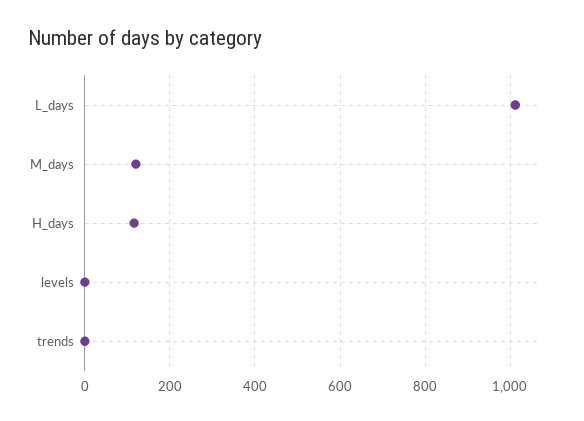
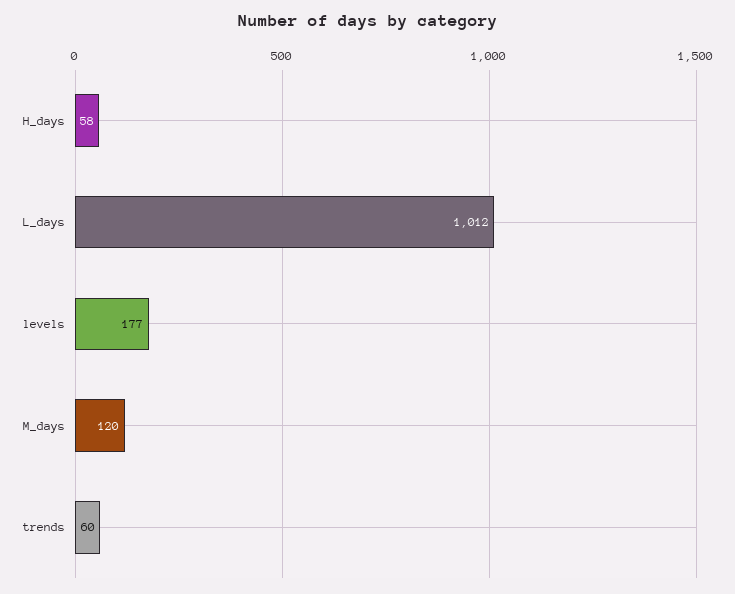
H_days: 120 -> 58
levels: 0 -> 177
trends: 0 -> 60

